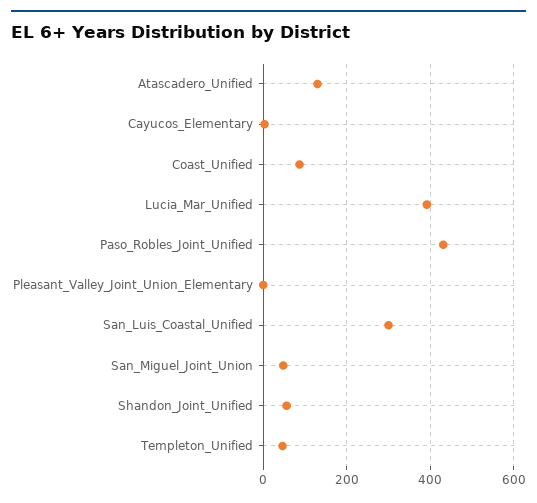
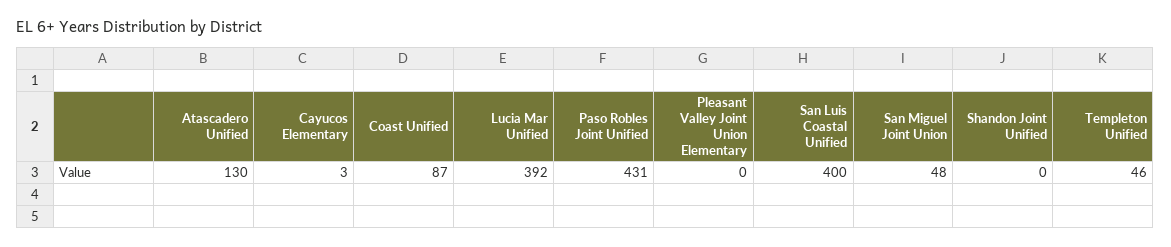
San_Luis_Coastal_Unified: 300 -> 400
Shandon_Joint_Unified: 60 -> 0

